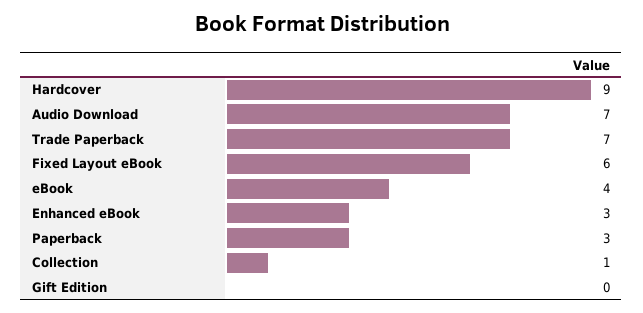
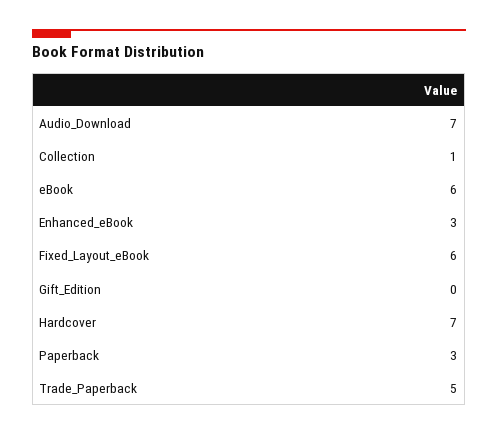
Hardcover: 9 -> 7
Trade Paperback: 7 -> 5
eBook: 4 -> 6

